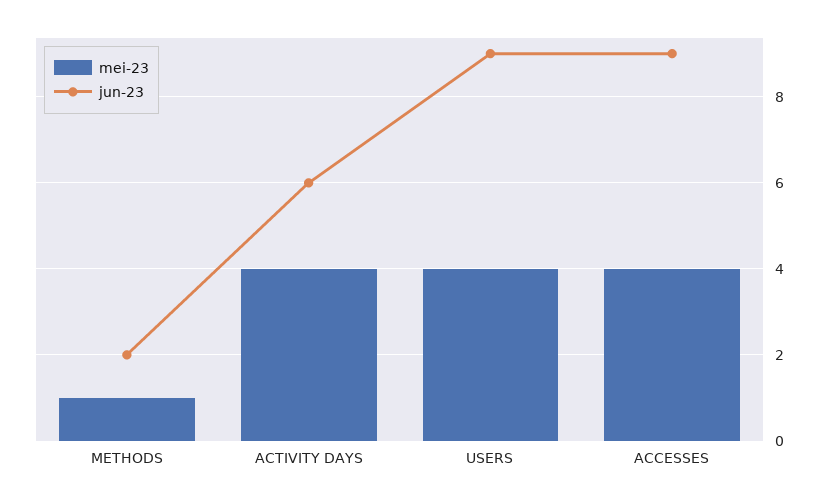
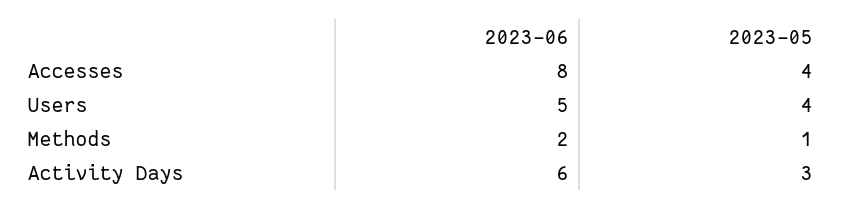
mei-23, ACTIVITY DAYS: 4 -> 3
jun-23, USERS: 9 -> 5
jun-23, ACCESSES: 9 -> 8

